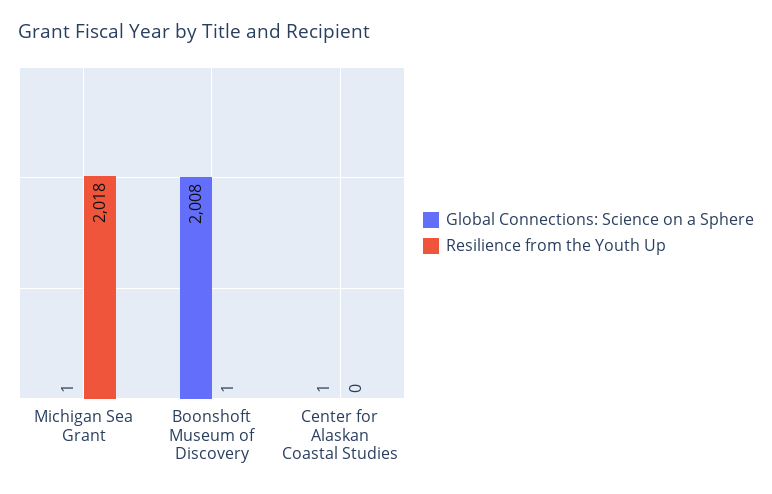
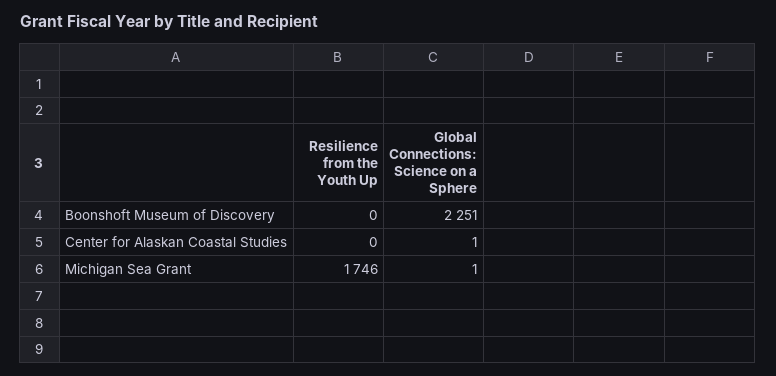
Resilience from the Youth Up, Michigan Sea Grant: 2018 -> 1746
Global Connections: Science on a Sphere, Boonshoft Museum of Discovery: 2008 -> 2251
Resilience from the Youth Up, Boonshoft Museum of Discovery: 1 -> 0

